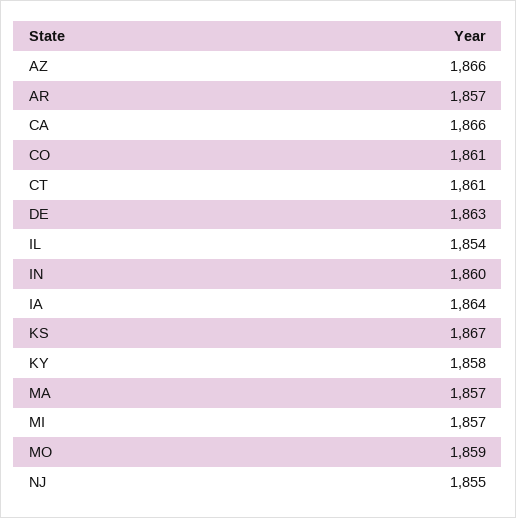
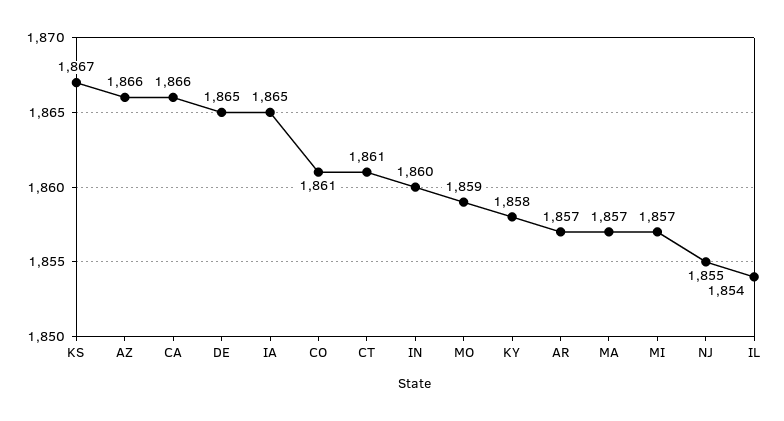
DE: 1863 -> 1865
IA: 1864 -> 1865

